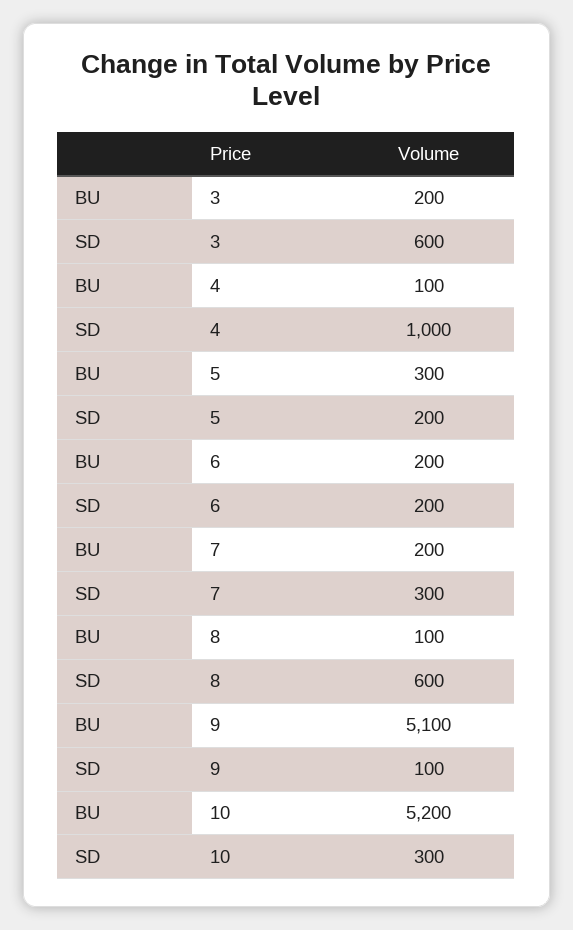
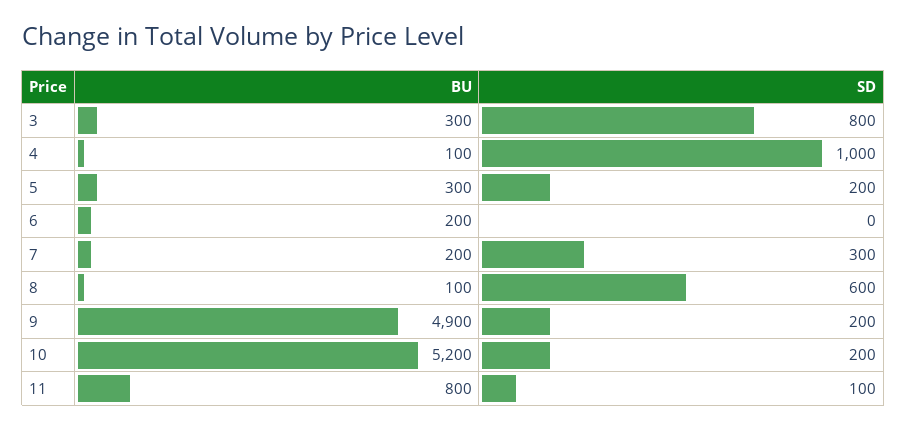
BU, 3: 200 -> 300
SD, 3: 600 -> 800
SD, 6: 200 -> 0
BU, 9: 5100 -> 4900
SD, 9: 100 -> 200
SD, 10: 300 -> 200
BU, 11: none -> 800
SD, 11: none -> 100

